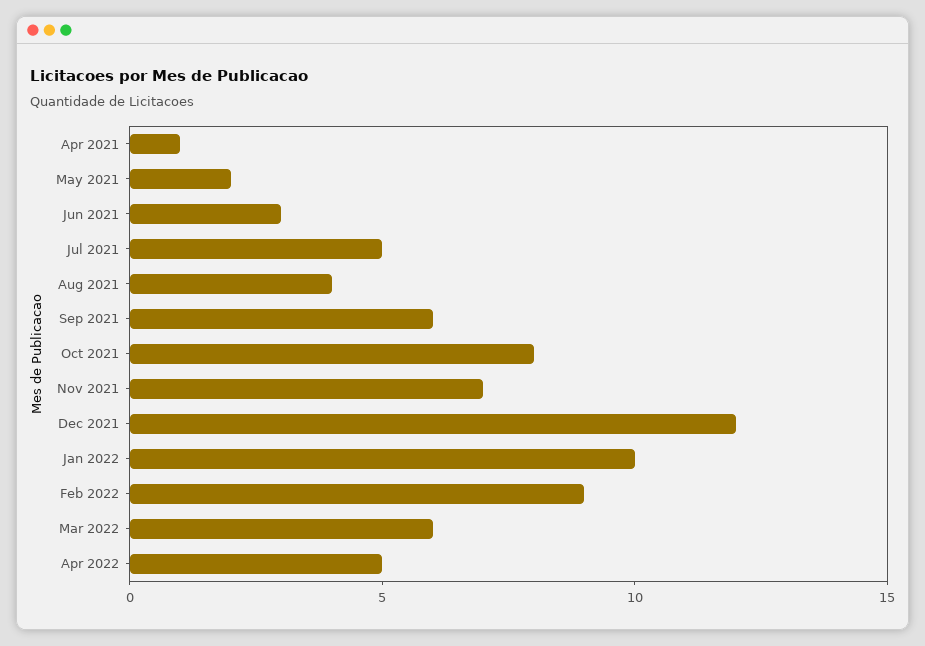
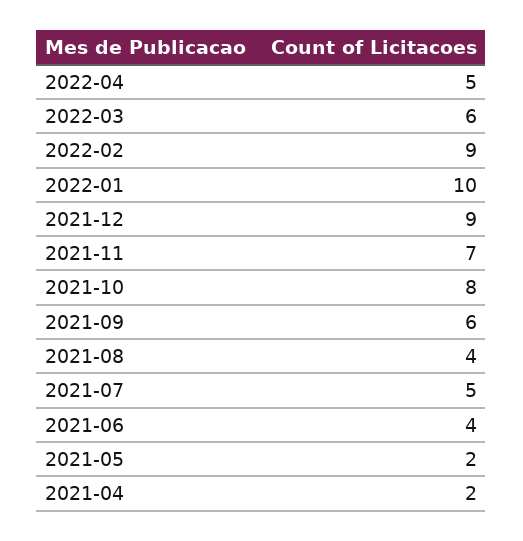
Apr 2021: 1 -> 2
Jun 2021: 3 -> 4
Dec 2021: 12 -> 9

